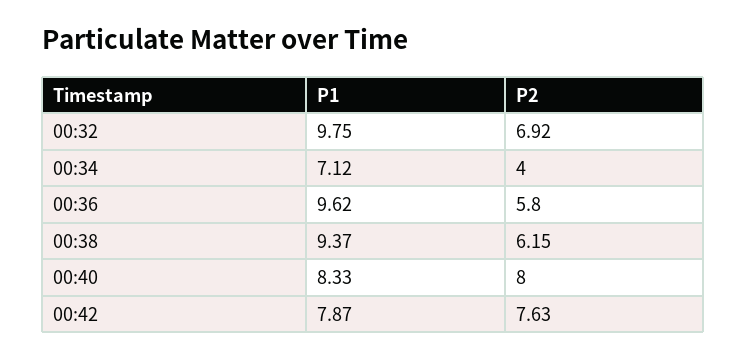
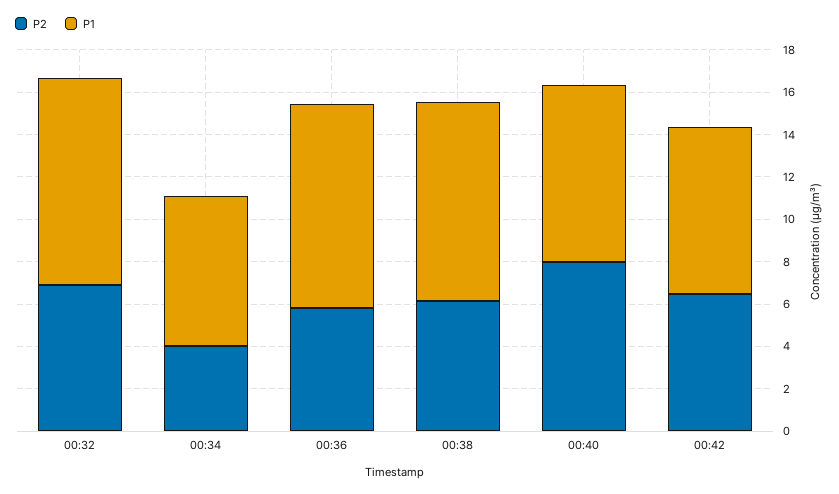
P2, 00:42: 7.63 -> 6.5

